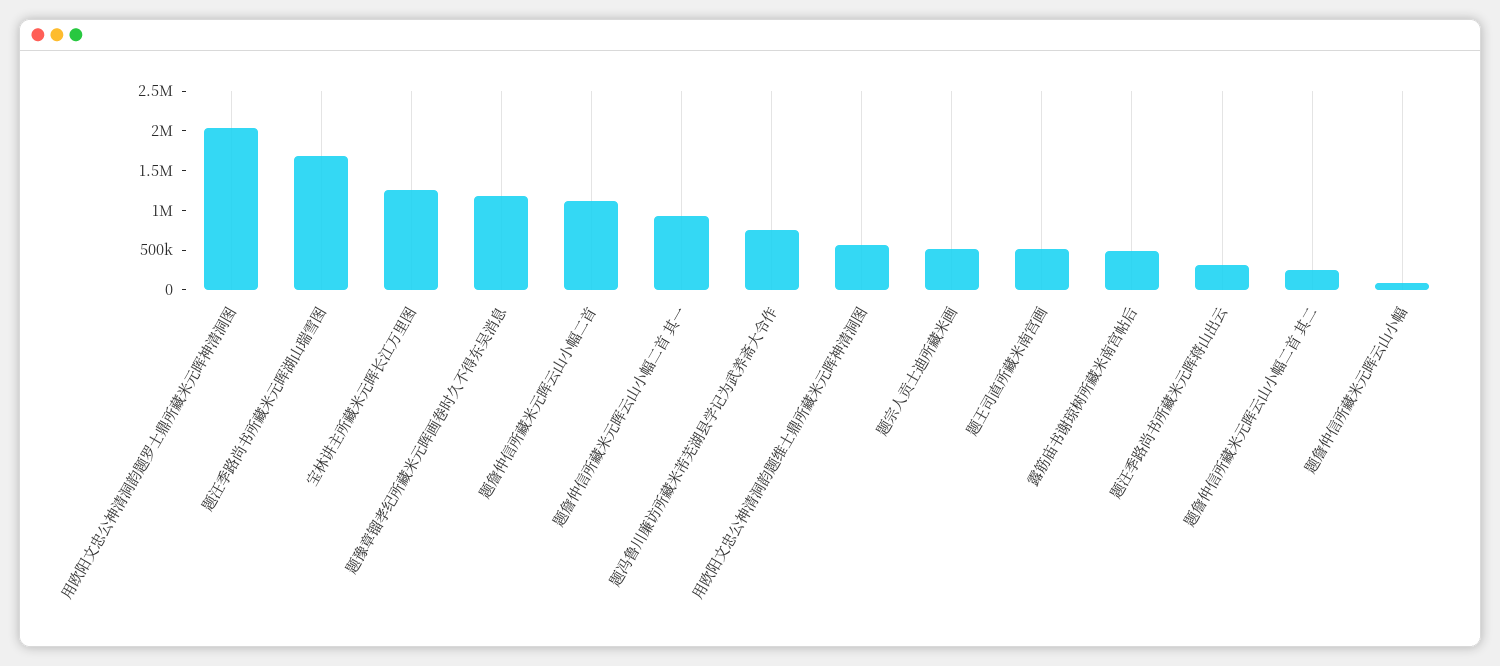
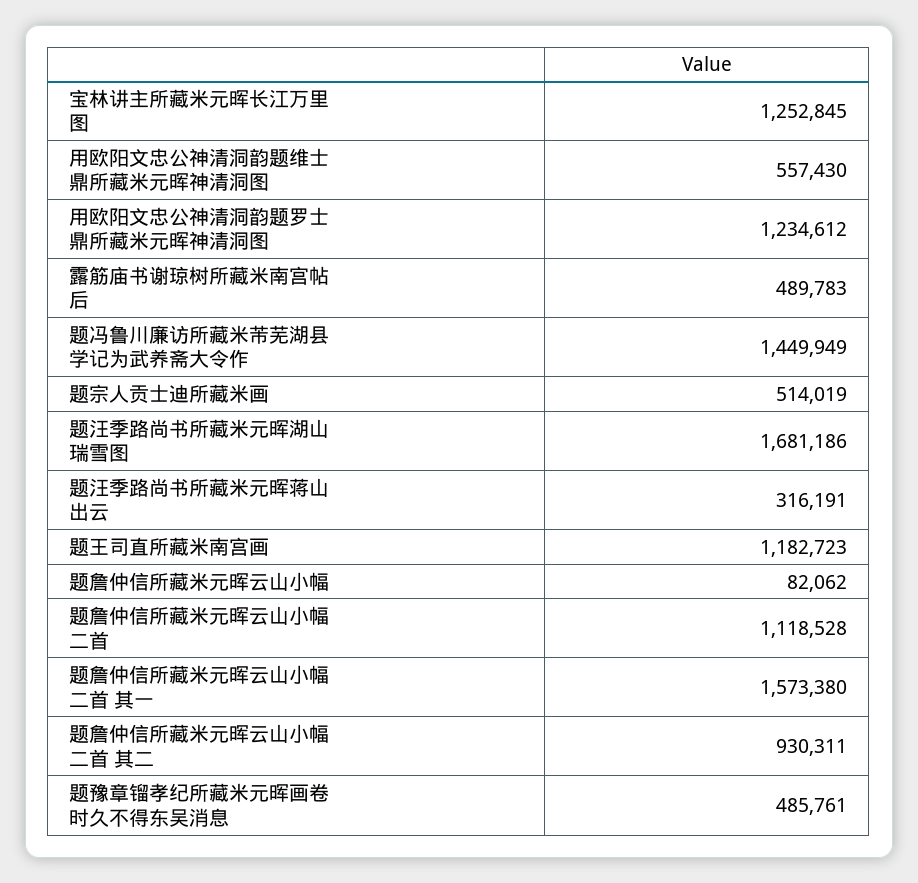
用欧阳文忠公神清洞韵题罗士鼎所藏米元晖神清洞图: 2000000 -> 1234612
题豫章镏孝纪所藏米元晖画卷时久不得东吴消息: 1250000 -> 485761
题詹仲信所藏米元晖云山小幅二首 其一: 1000000 -> 1573380
题冯鲁川廉访所藏米芾芜湖县学记为武养斋大令作: 750000 -> 1449949
题王司直所藏米南宫画: 500000 -> 1182723
题詹仲信所藏米元晖云山小幅二首 其二: 250000 -> 930311

